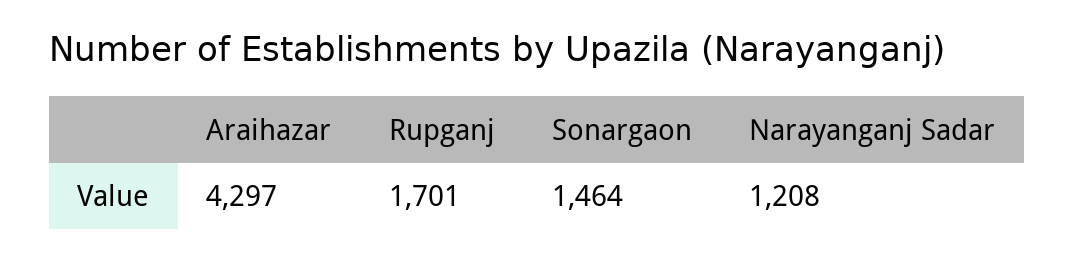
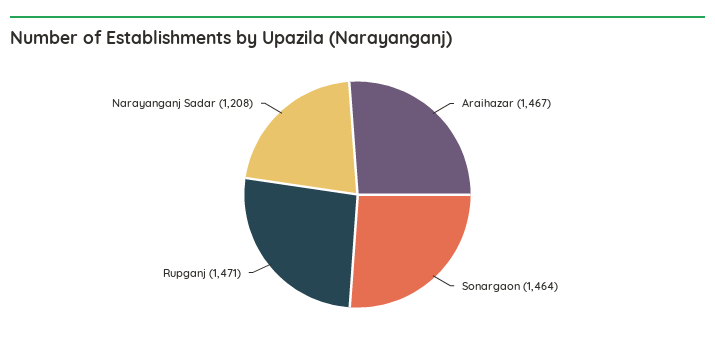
Araihazar: 4297 -> 1467
Rupganj: 1701 -> 1471

